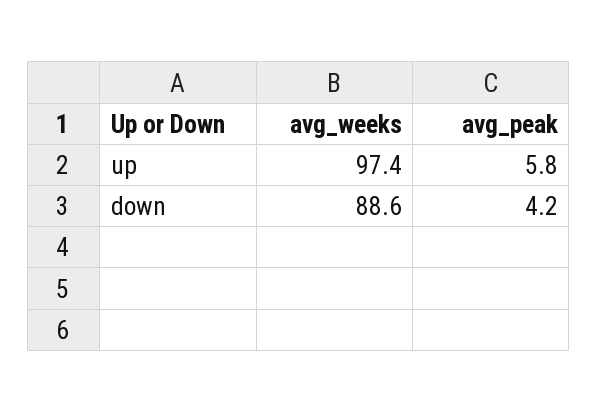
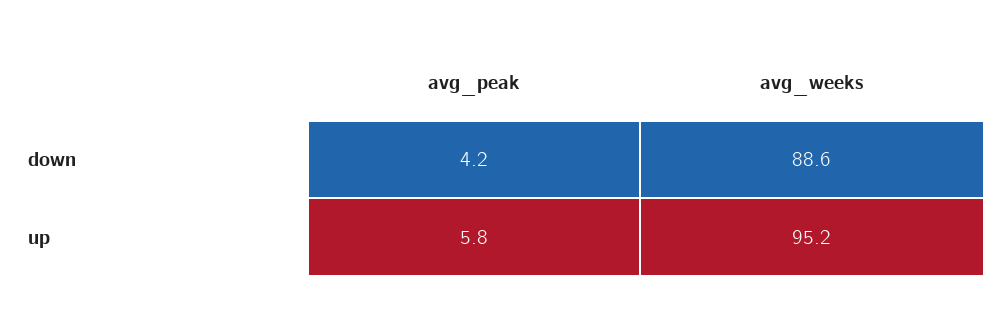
avg_weeks, up: 97.4 -> 95.2

